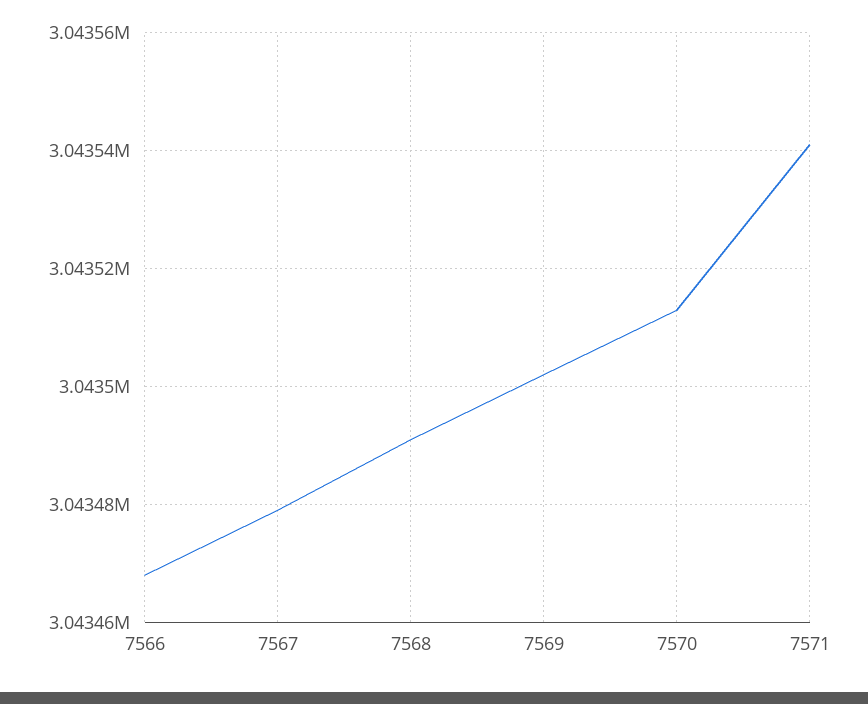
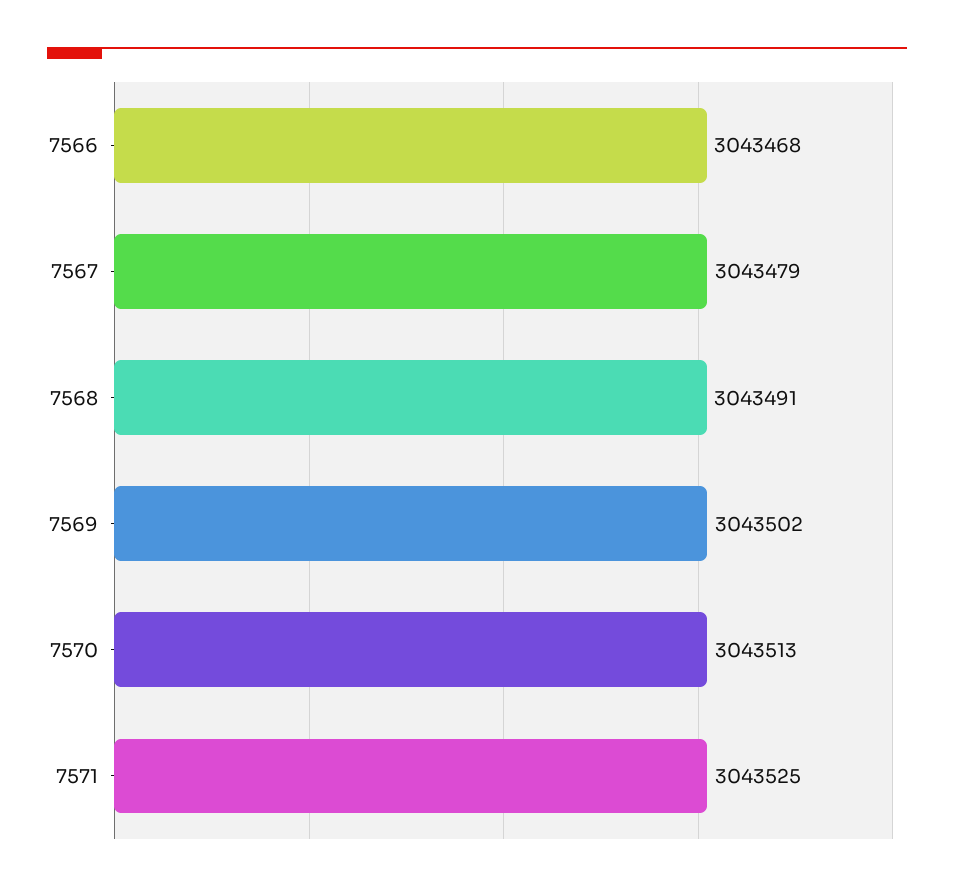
7571: 3043540 -> 3043525

